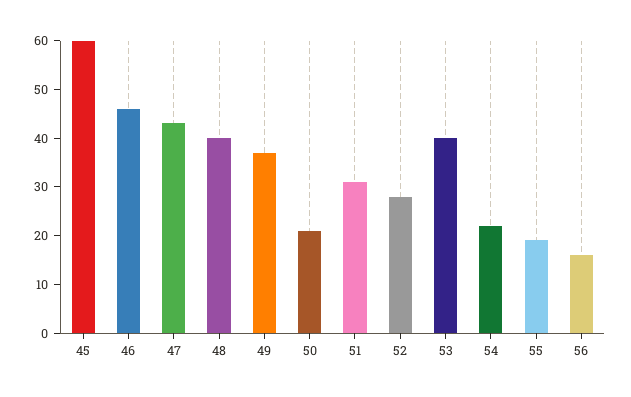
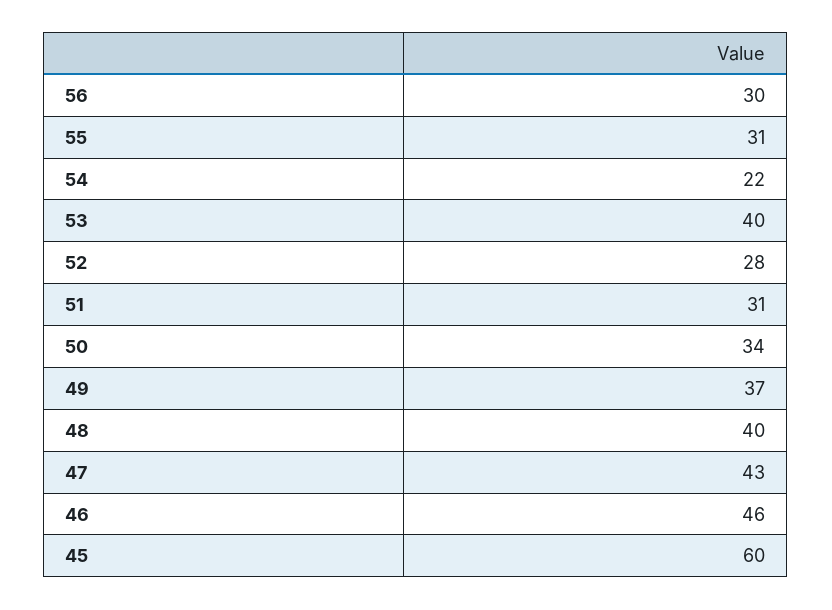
50: 20 -> 34
55: 20 -> 31
56: 15 -> 30

